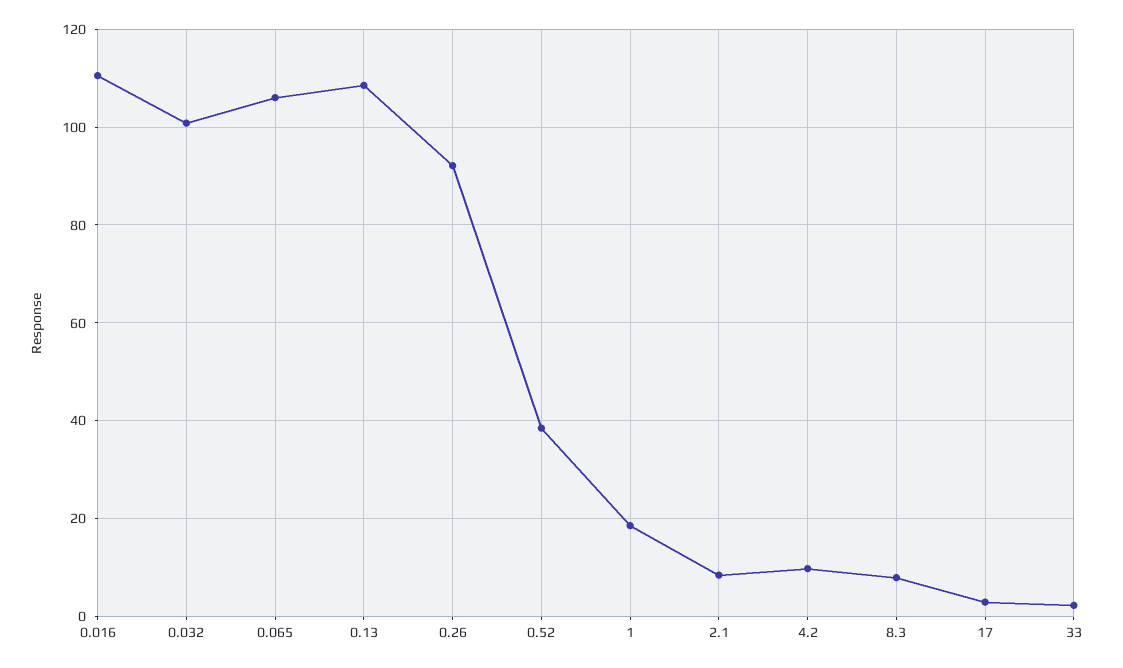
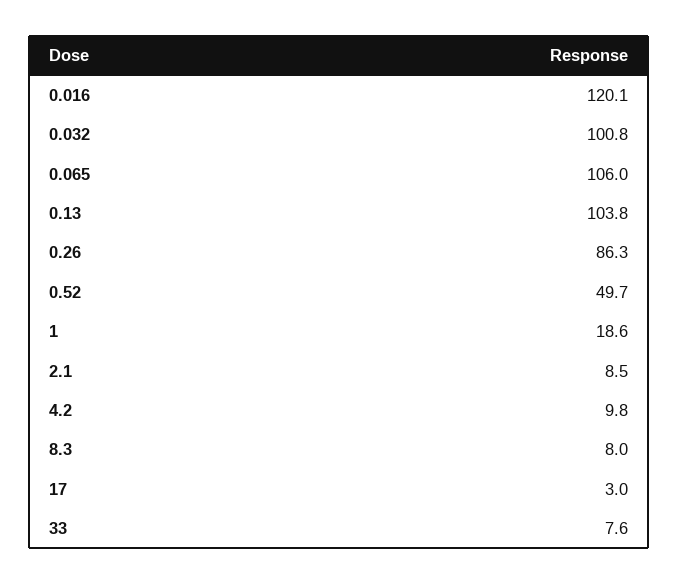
0.016: 110 -> 120.1
0.13: 108 -> 103.8
0.26: 92 -> 86.3
0.52: 38 -> 49.7
33: 2 -> 7.6

